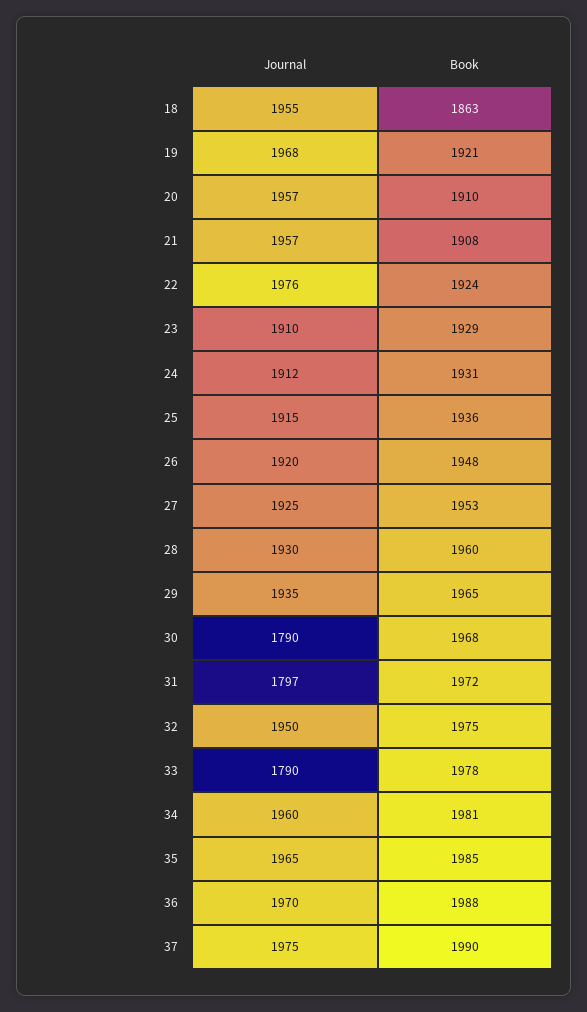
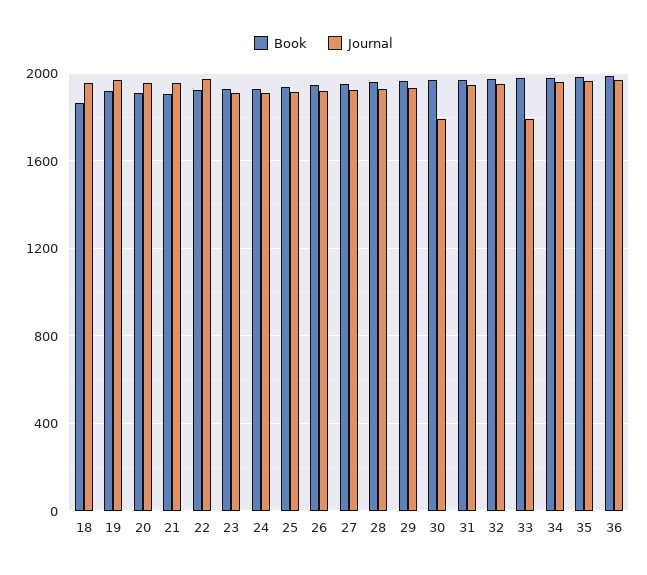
Journal, 31: 1797 -> 1950
Journal, 37: 1975 -> none
Book, 37: 1990 -> none

